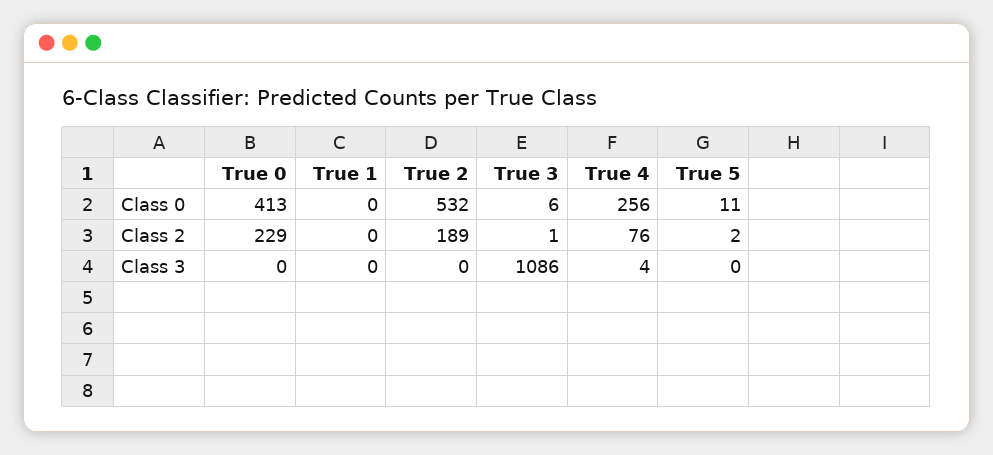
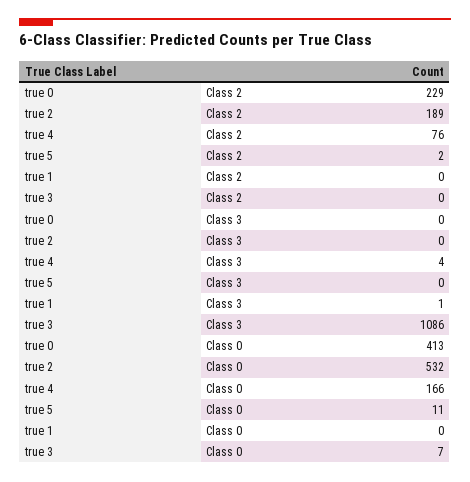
True 3, Class 0: 6 -> 7
True 4, Class 0: 256 -> 166
True 3, Class 2: 1 -> 0
True 1, Class 3: 0 -> 1

